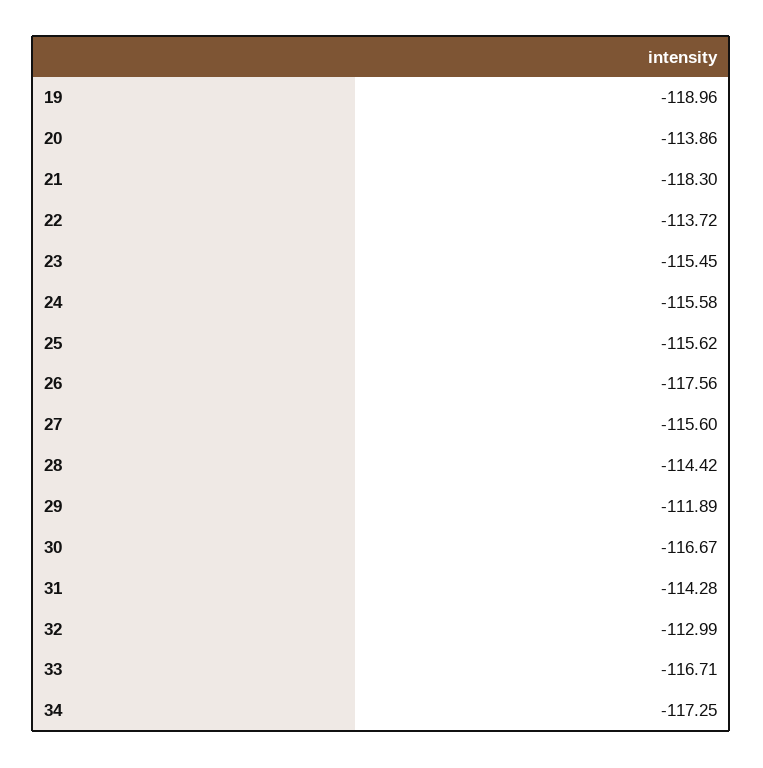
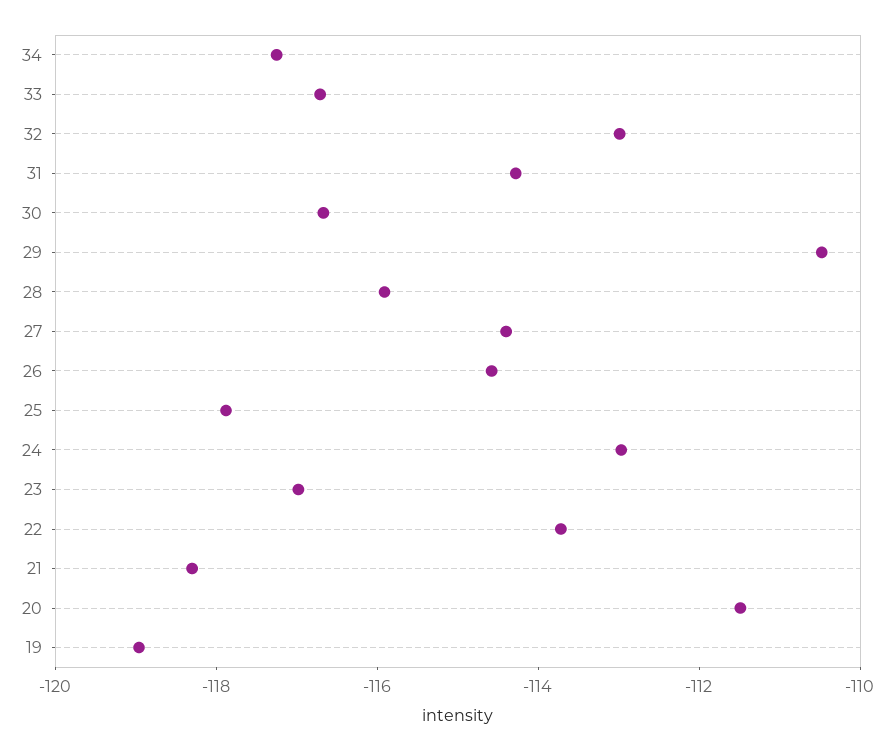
20: -113.86 -> -111.5
23: -115.45 -> -117
24: -115.58 -> -113
25: -115.62 -> -118
26: -117.56 -> -114.5
27: -115.6 -> -114.5
28: -114.42 -> -116
29: -111.89 -> -110.5

